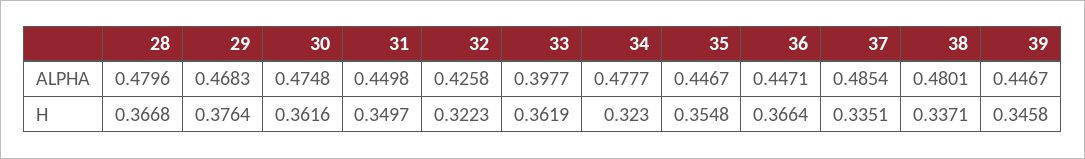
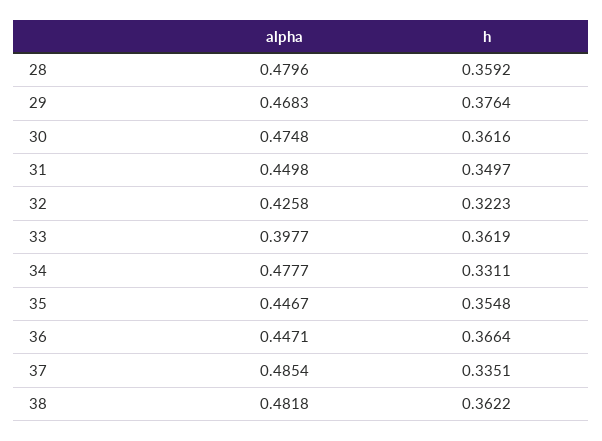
38, ALPHA: 0.4801 -> 0.4818
39, ALPHA: 0.4467 -> none
28, H: 0.3668 -> 0.3592
34, H: 0.323 -> 0.3311
38, H: 0.3371 -> 0.3622
39, H: 0.3458 -> none

